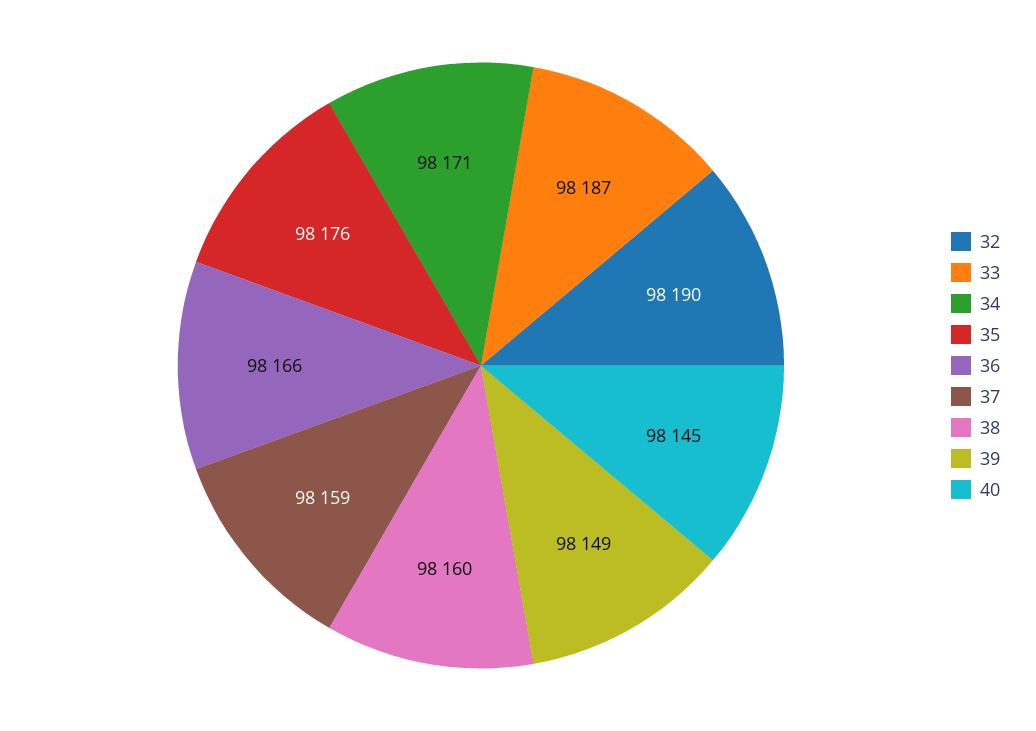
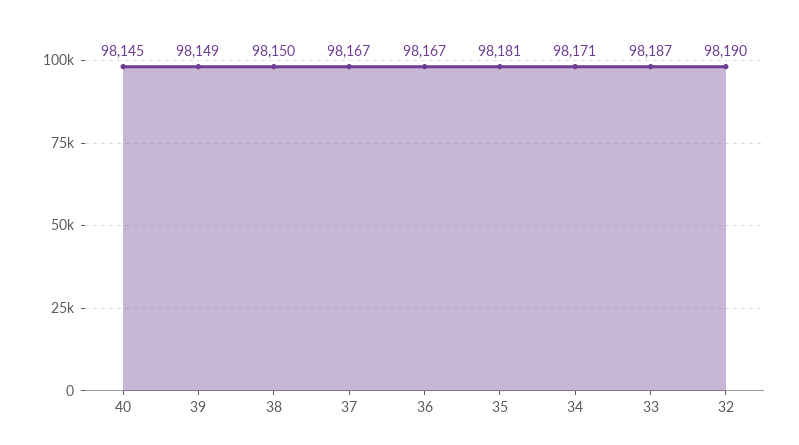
35: 98176 -> 98181
36: 98166 -> 98167
37: 98159 -> 98167
38: 98160 -> 98150

